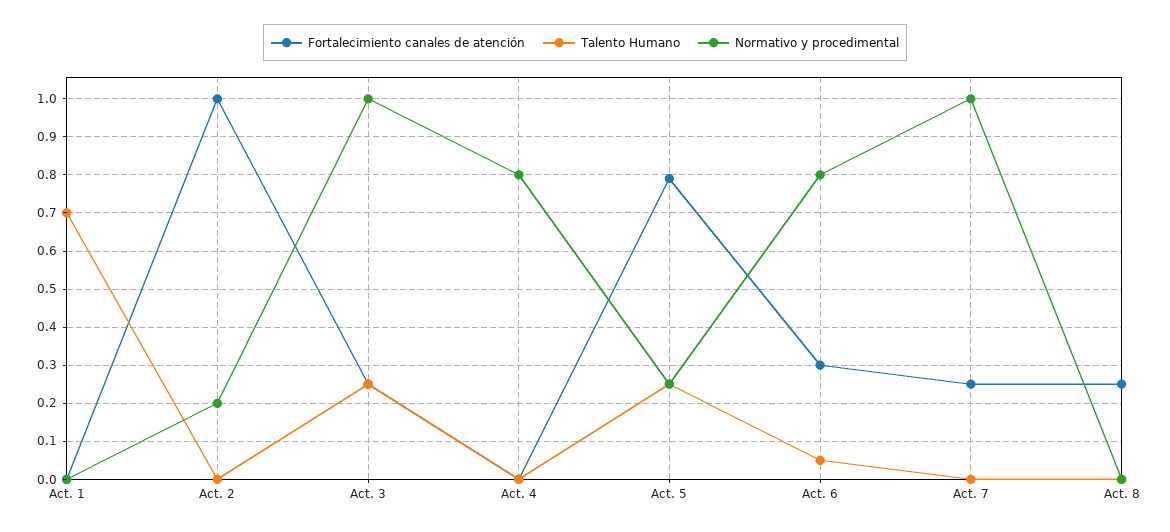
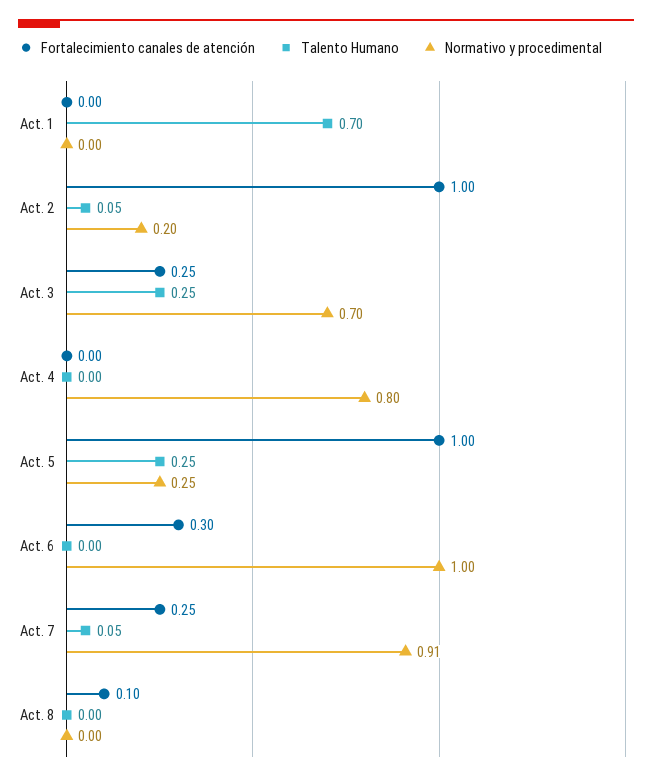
Talento Humano, Act. 2: 0 -> 0.05
Normativo y procedimental, Act. 3: 1 -> 0.7
Fortalecimiento canales de atención, Act. 5: 0.8 -> 1
Talento Humano, Act. 6: 0.05 -> 0
Normativo y procedimental, Act. 6: 0.8 -> 1
Talento Humano, Act. 7: 0 -> 0.05
Normativo y procedimental, Act. 7: 1 -> 0.91
Fortalecimiento canales de atención, Act. 8: 0.25 -> 0.1

